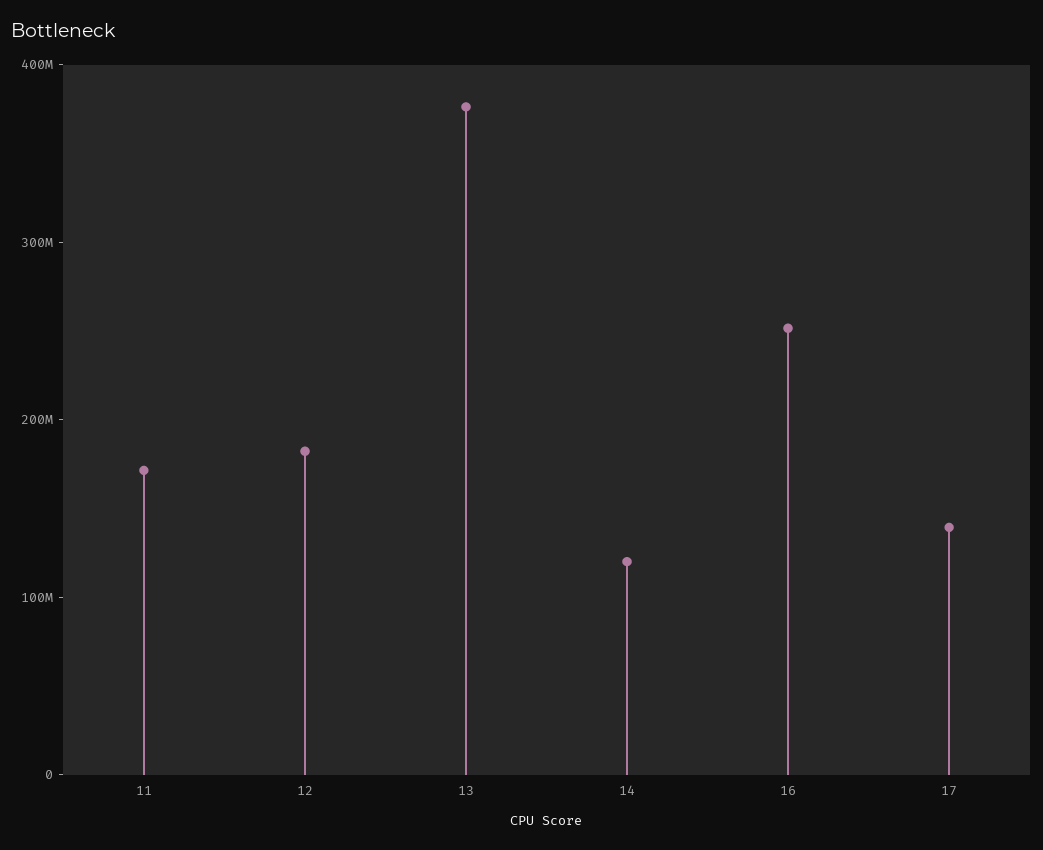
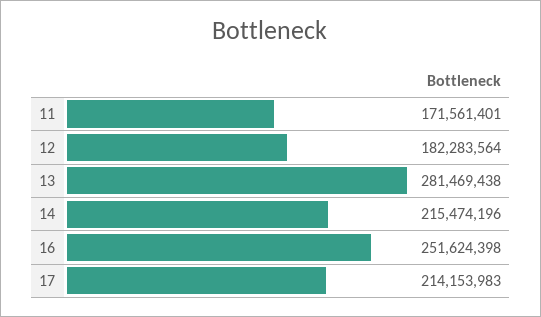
13: 380000000 -> 281469438
14: 120000000 -> 215474196
17: 140000000 -> 214153983

